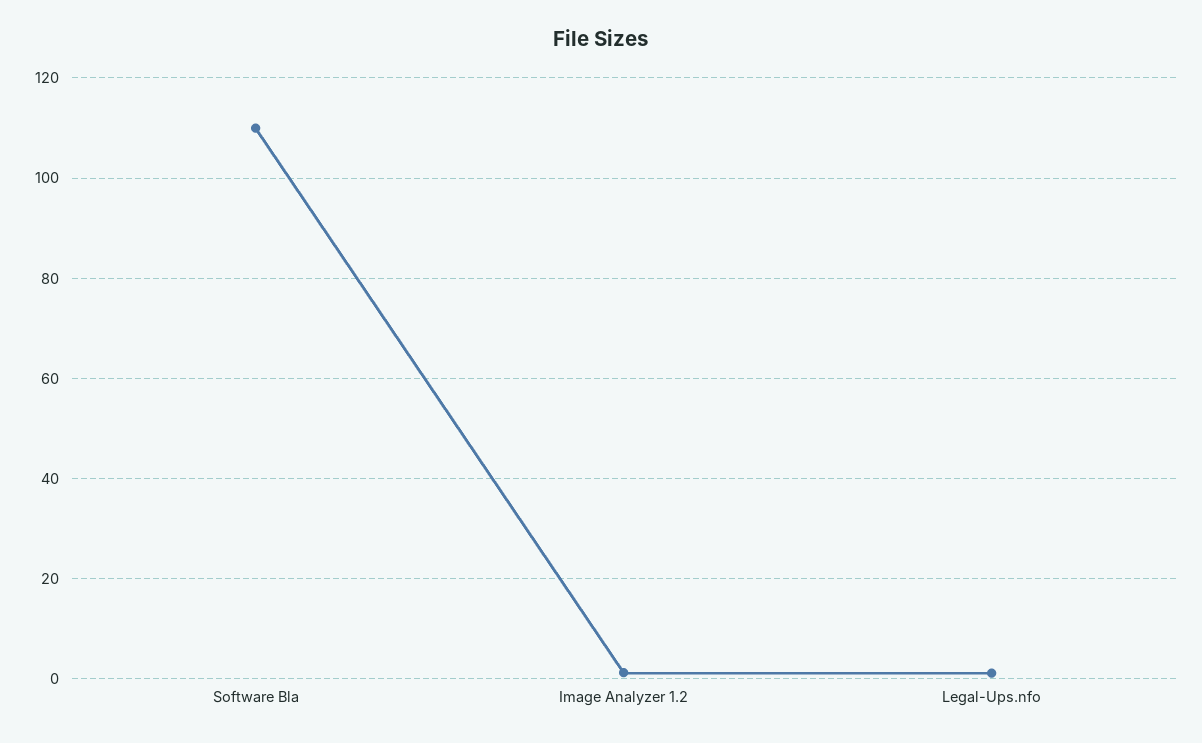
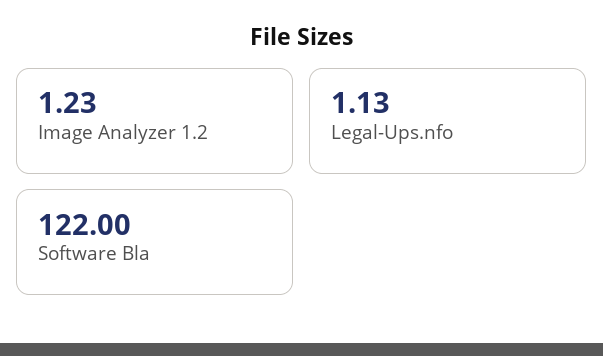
Software Bla: 110 -> 122

